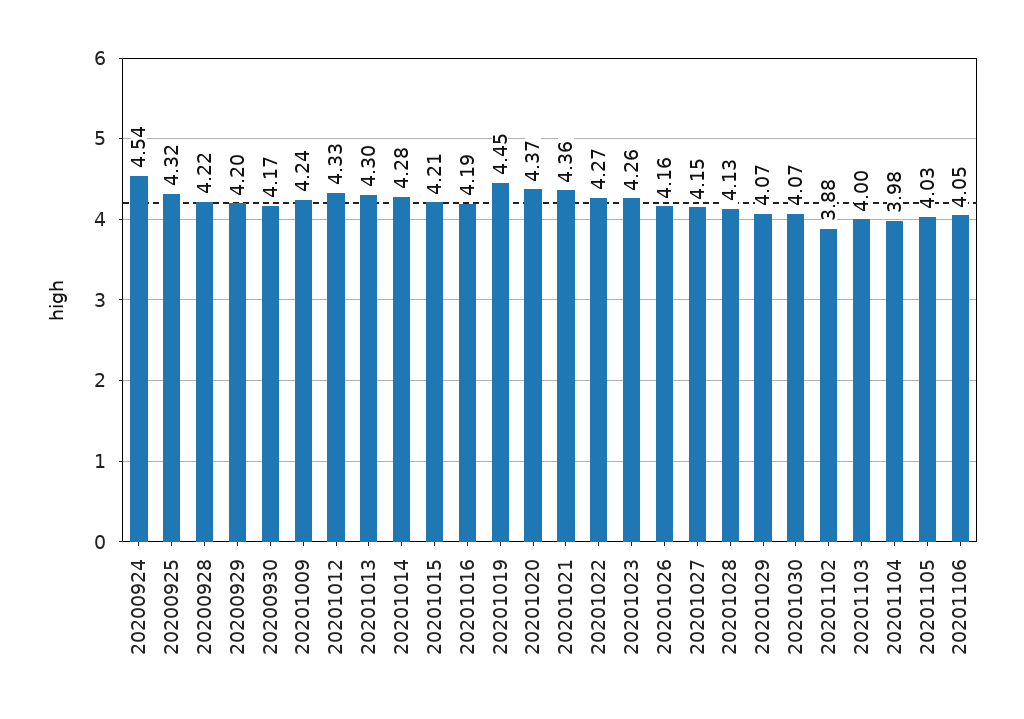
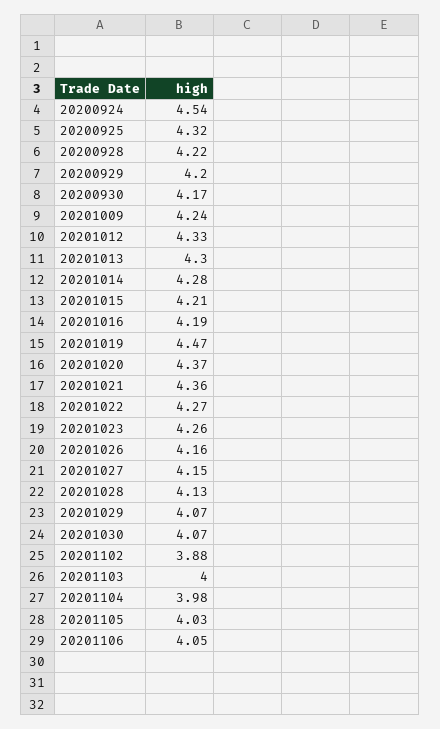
20201019: 4.45 -> 4.47

